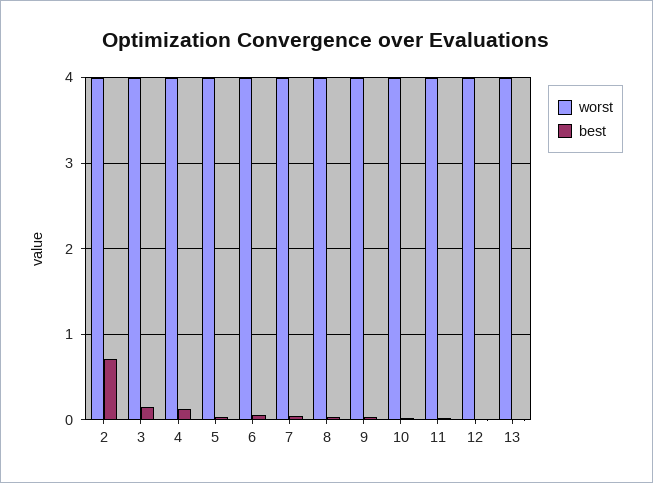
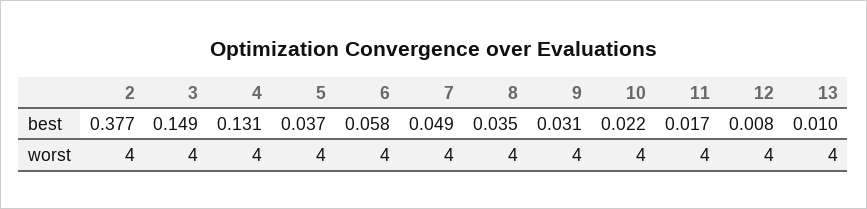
best, 2: 0.7 -> 0.377

